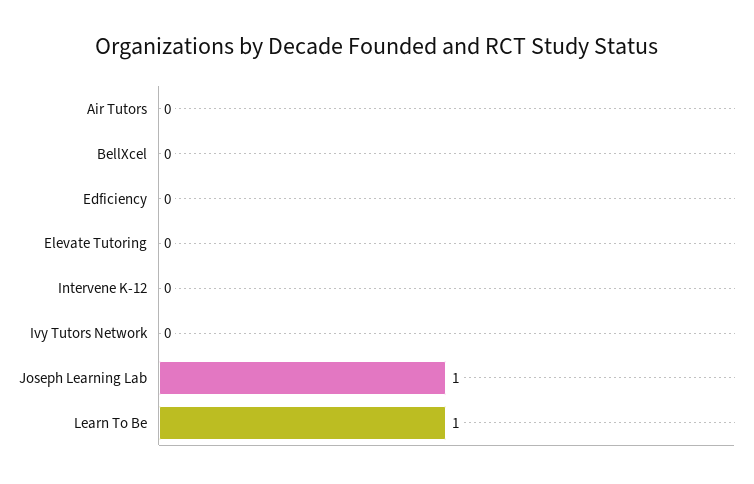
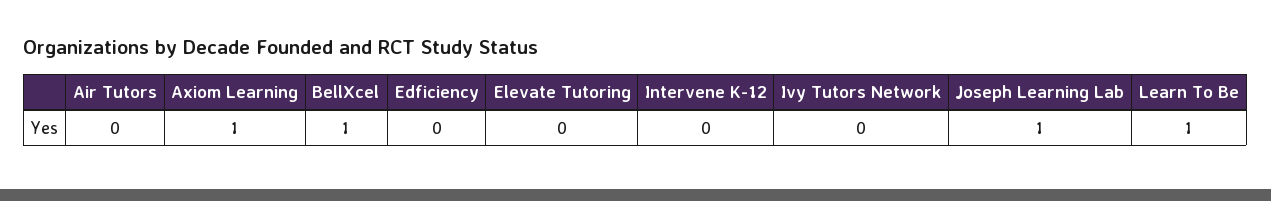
BellXcel: 0 -> 1
Axiom Learning: none -> 1

